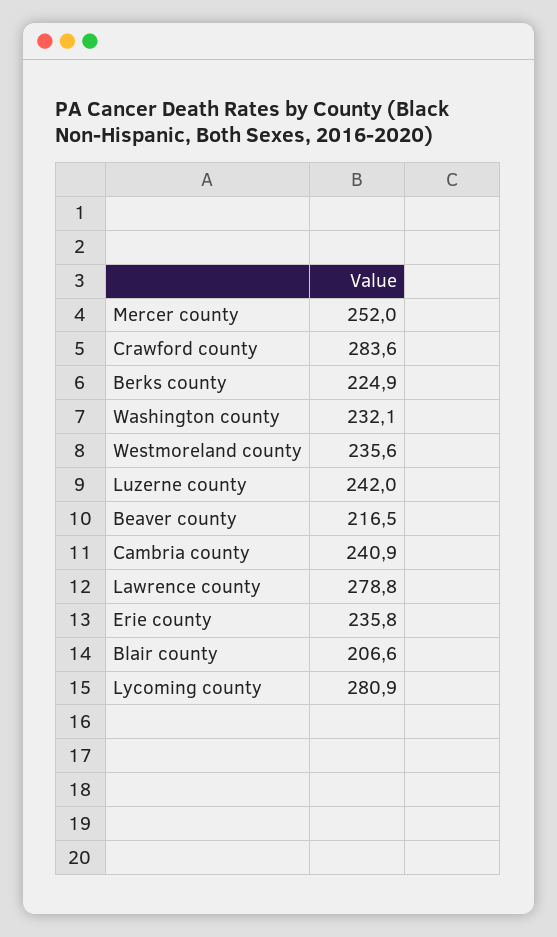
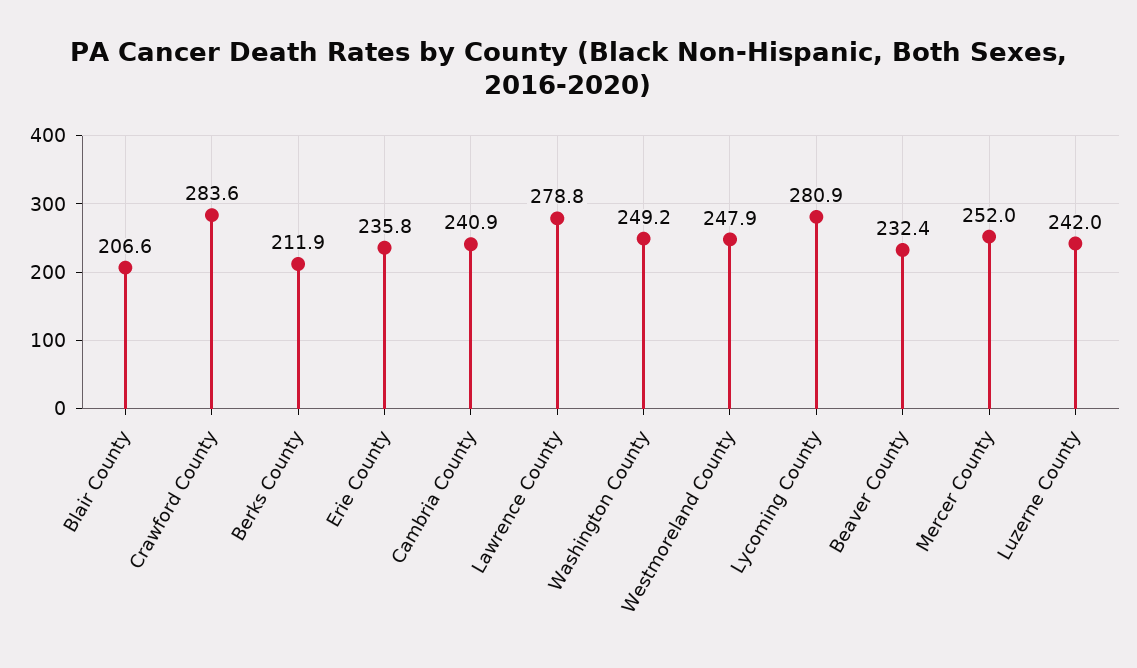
Berks county: 224.9 -> 211.9
Washington county: 232.1 -> 249.2
Westmoreland county: 235.6 -> 247.9
Beaver county: 216.5 -> 232.4

